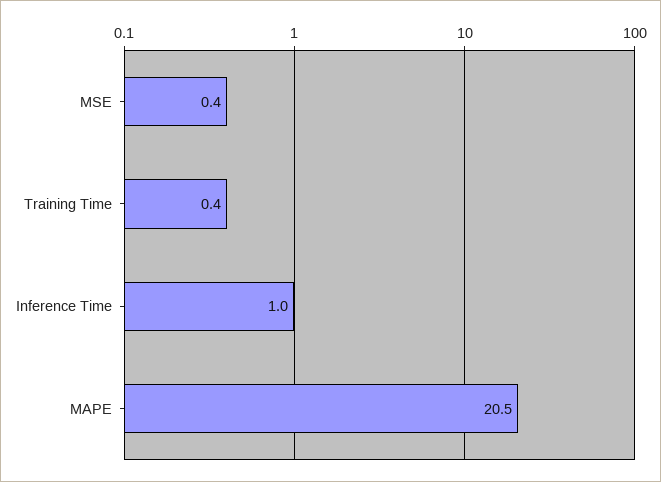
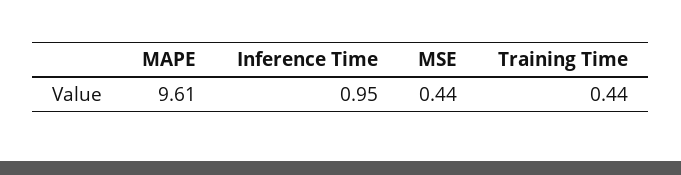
MAPE: 20.5 -> 9.61

